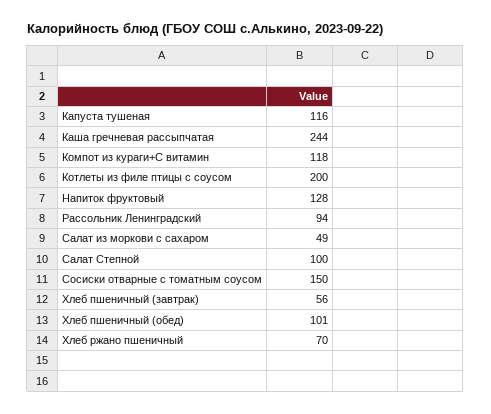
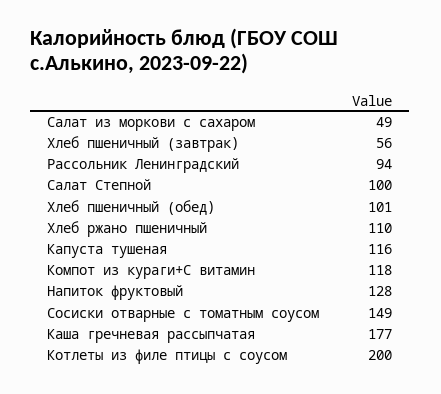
Каша гречневая рассыпчатая: 244 -> 177
Сосиски отварные с томатным соусом: 150 -> 149
Хлеб ржано пшеничный: 70 -> 110

